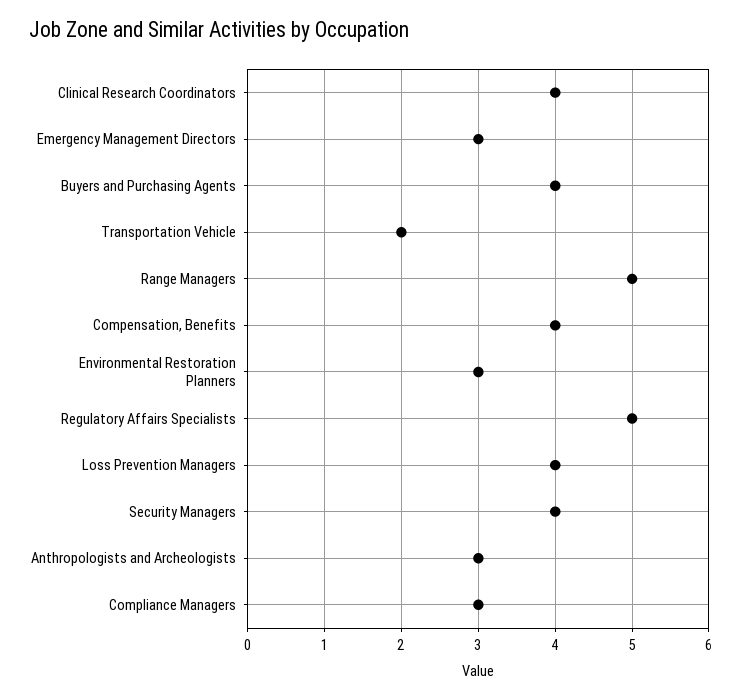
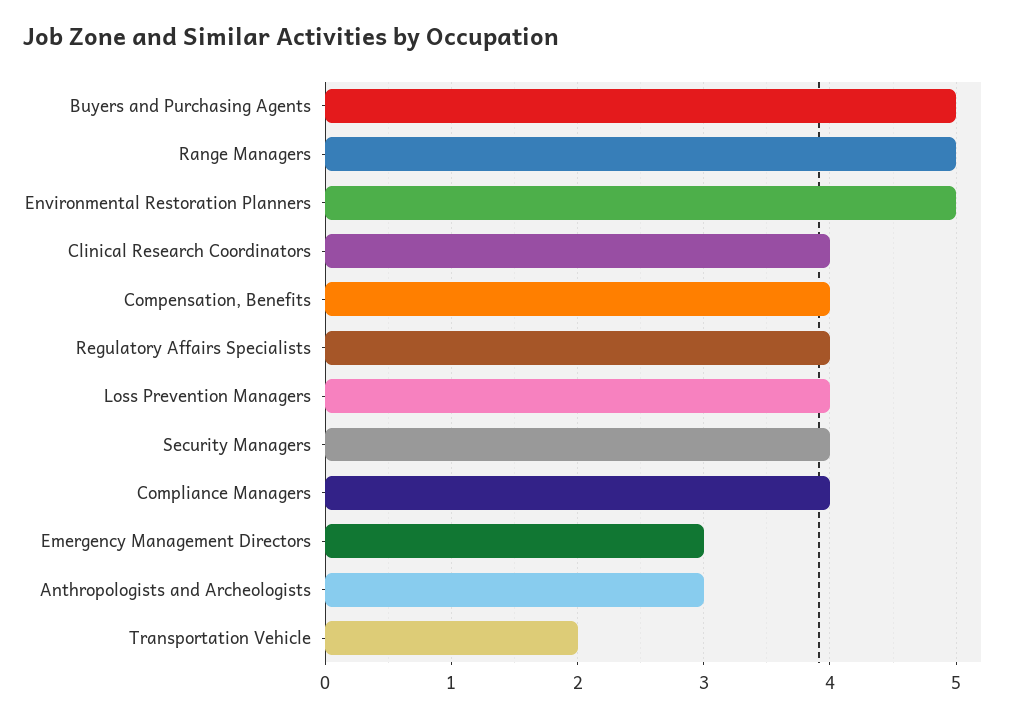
Buyers and Purchasing Agents: 4 -> 5
Environmental Restoration Planners: 3 -> 5
Regulatory Affairs Specialists: 5 -> 4
Compliance Managers: 3 -> 4

